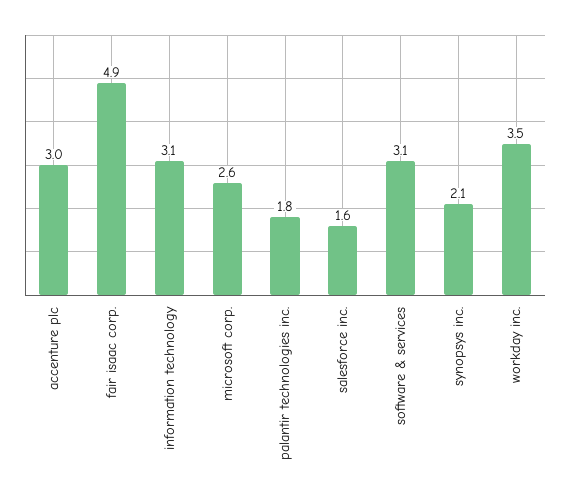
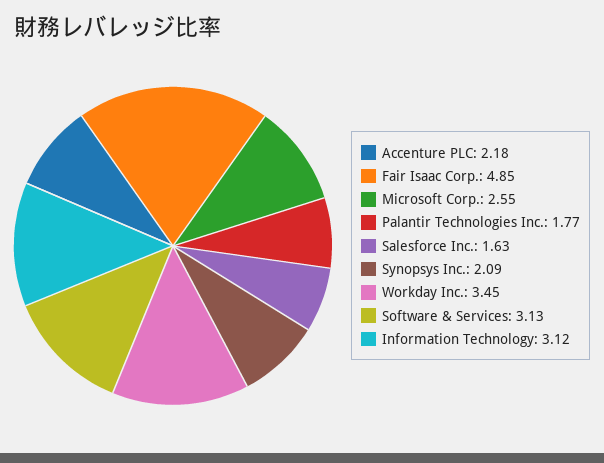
accenture plc: 3 -> 2.18

